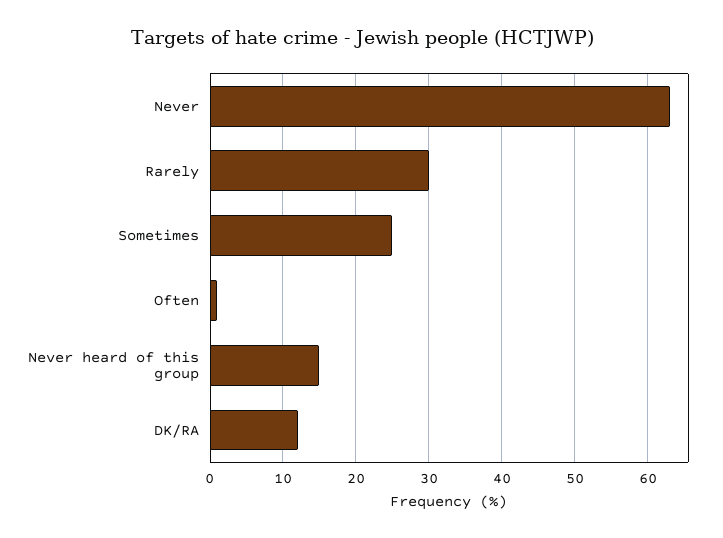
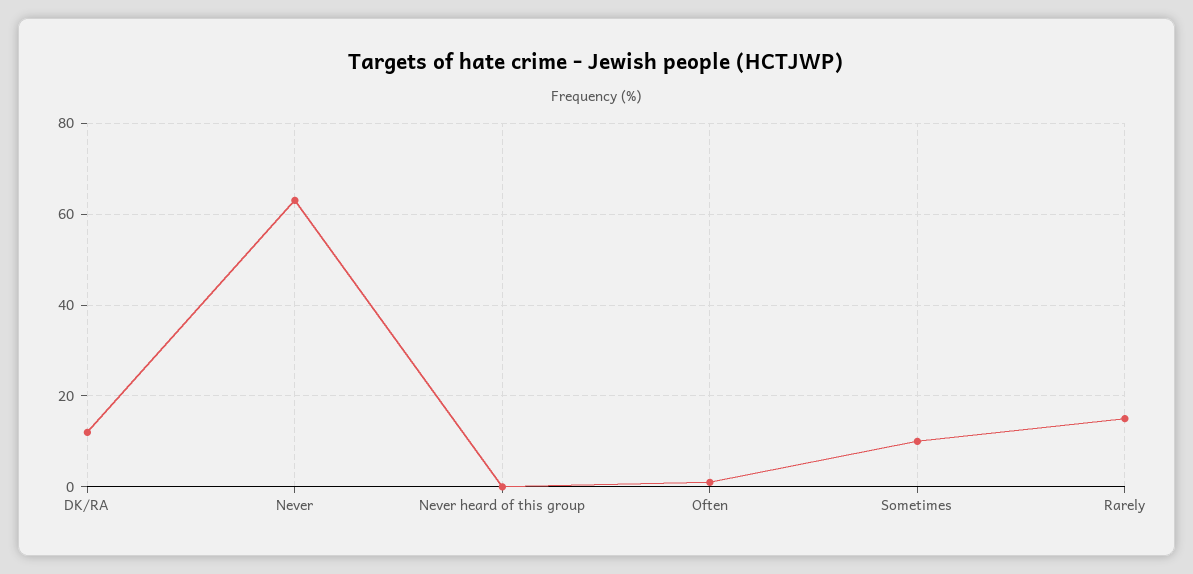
Rarely: 30 -> 15
Sometimes: 25 -> 10
Never heard of this group: 15 -> 0

